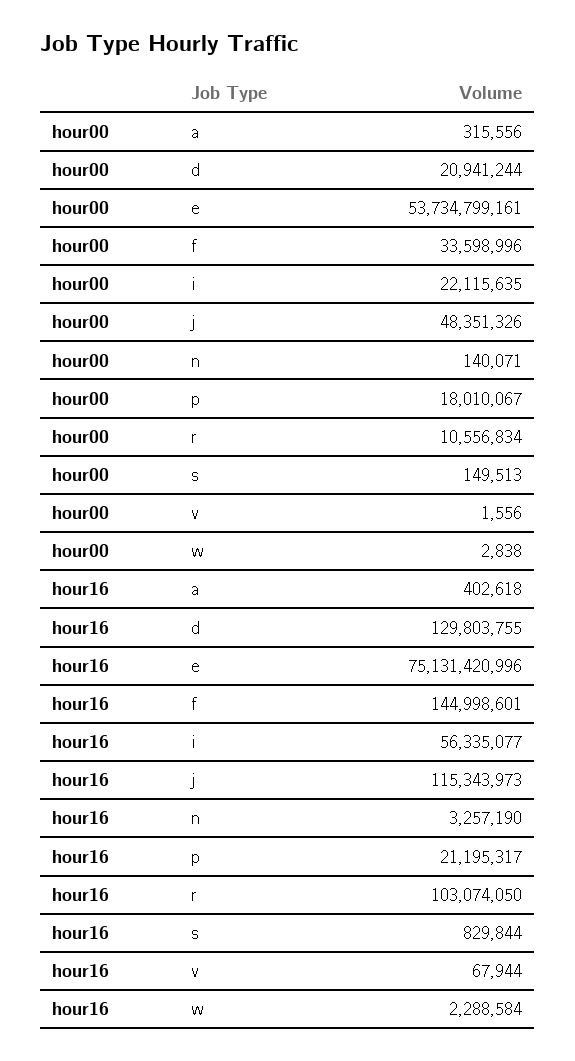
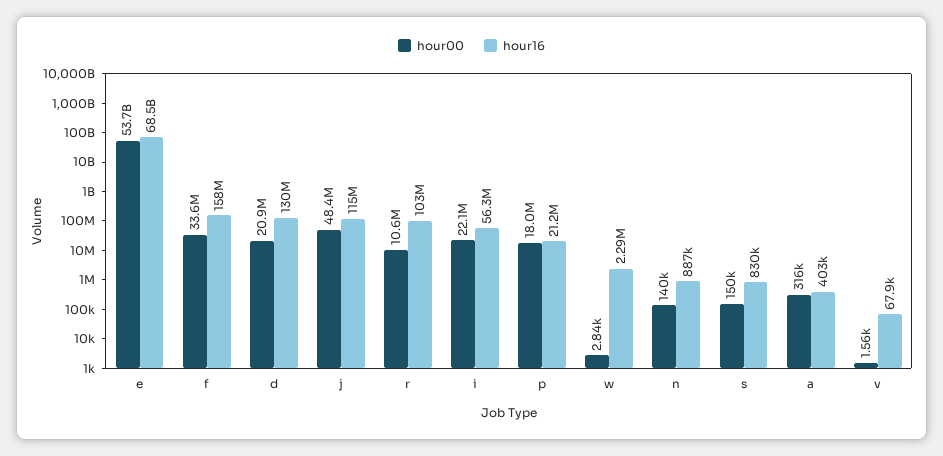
hour16, e: 75131420996 -> 68500000000
hour16, f: 144998601 -> 158000000
hour16, n: 3257190 -> 887000

